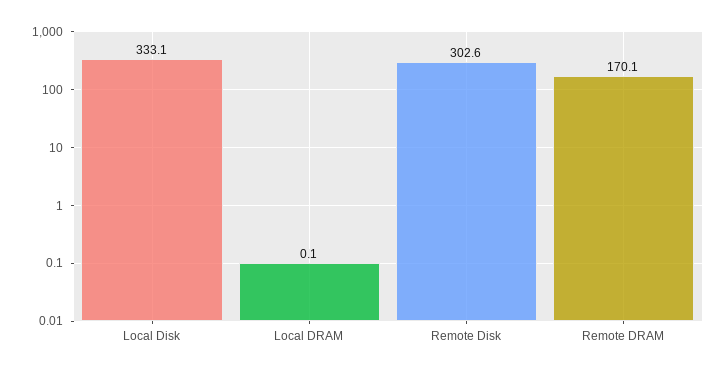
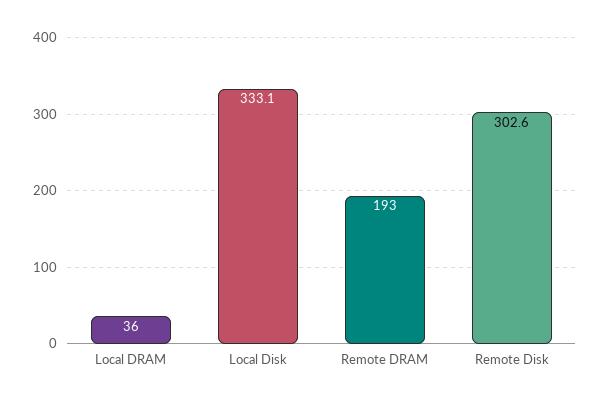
Local DRAM: 0.1 -> 36
Remote DRAM: 170.1 -> 193

